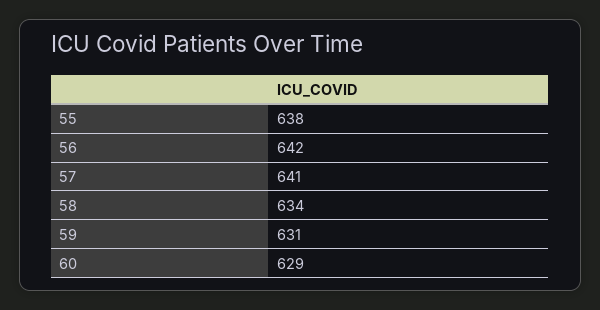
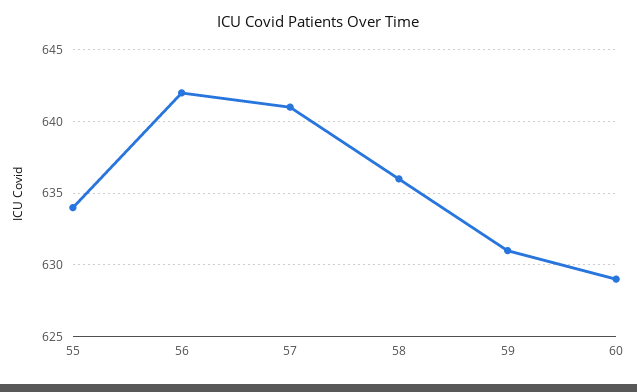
55: 638 -> 634
58: 634 -> 636

